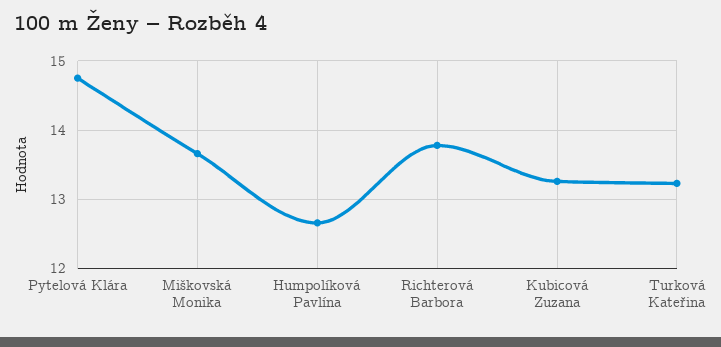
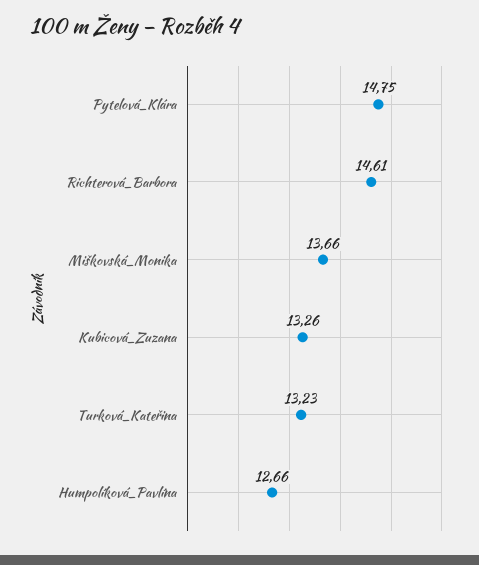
Richterová Barbora: 13.8 -> 14.61

